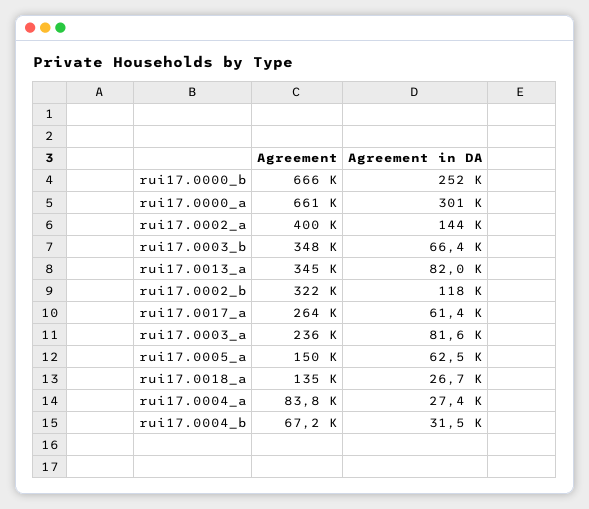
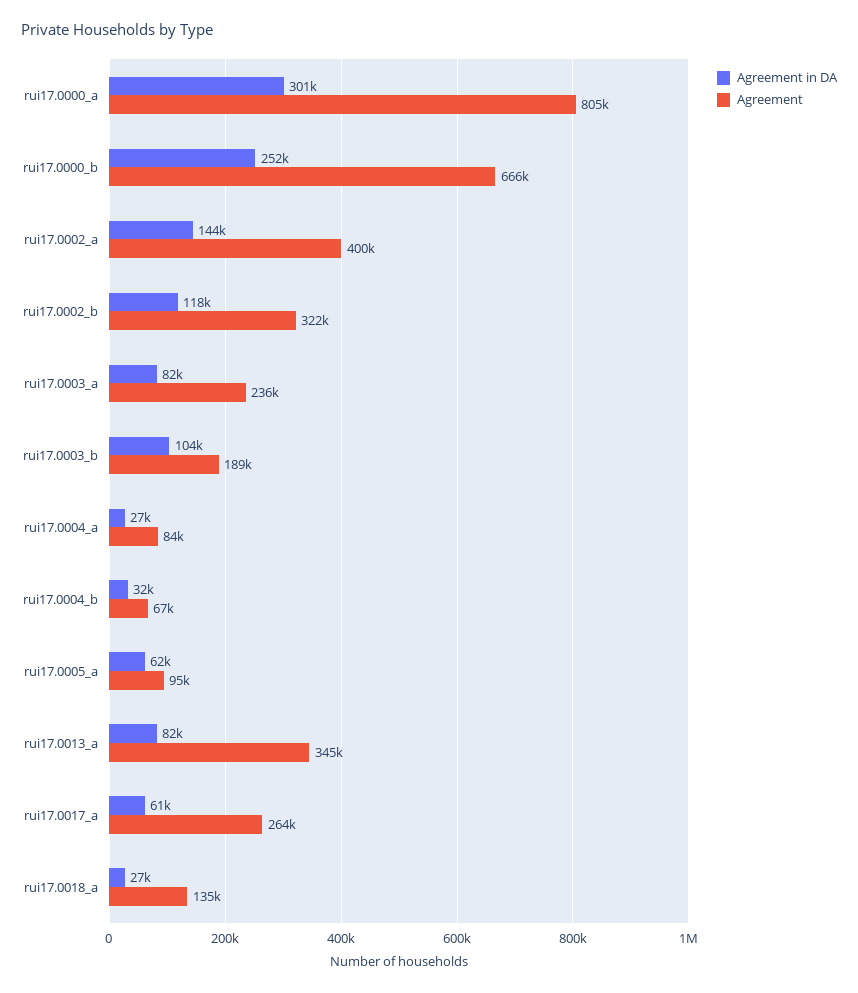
Agreement, rui17.0000_a: 661000 -> 805000
Agreement, rui17.0003_b: 348000 -> 189000
Agreement in DA, rui17.0003_b: 66400 -> 104000
Agreement, rui17.0005_a: 150000 -> 95000

